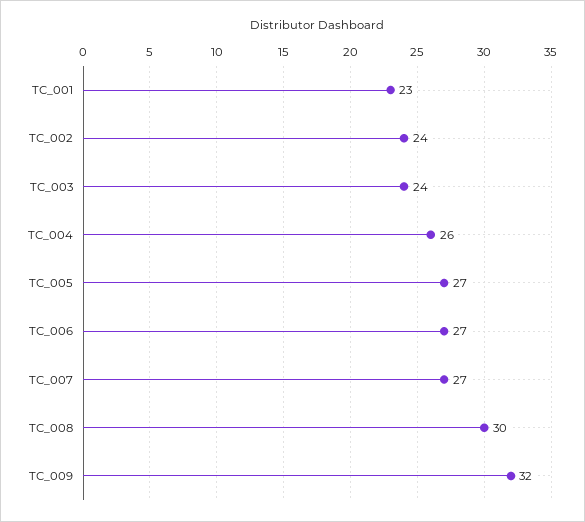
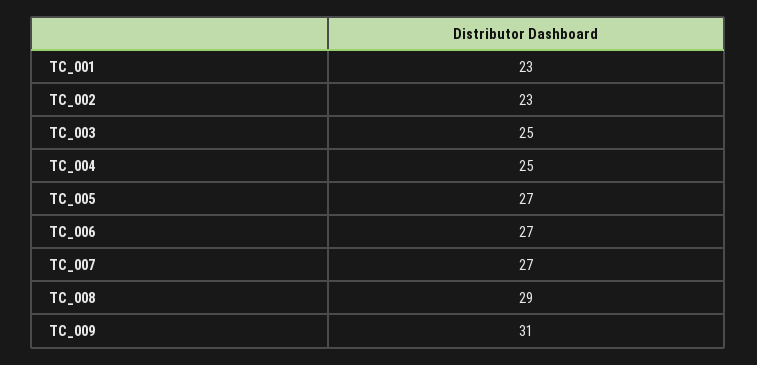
TC_002: 24 -> 23
TC_003: 24 -> 25
TC_004: 26 -> 25
TC_008: 30 -> 29
TC_009: 32 -> 31

